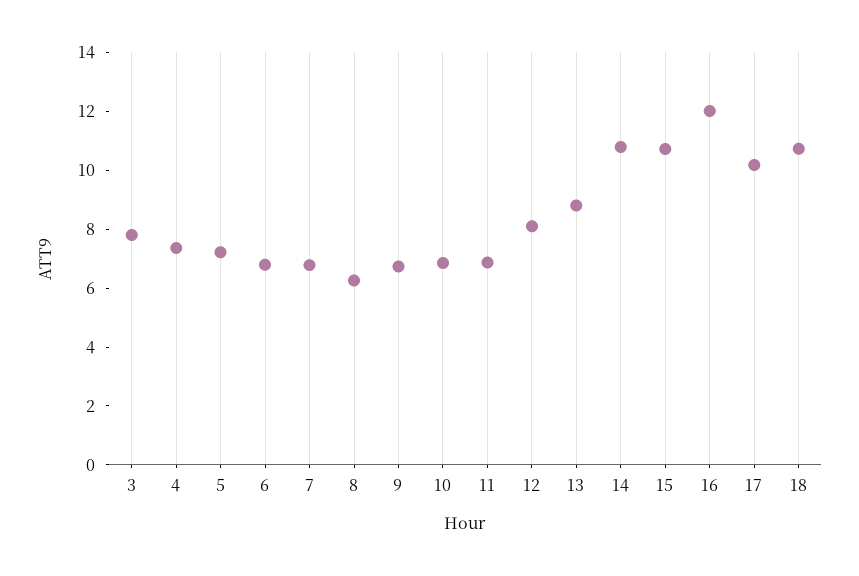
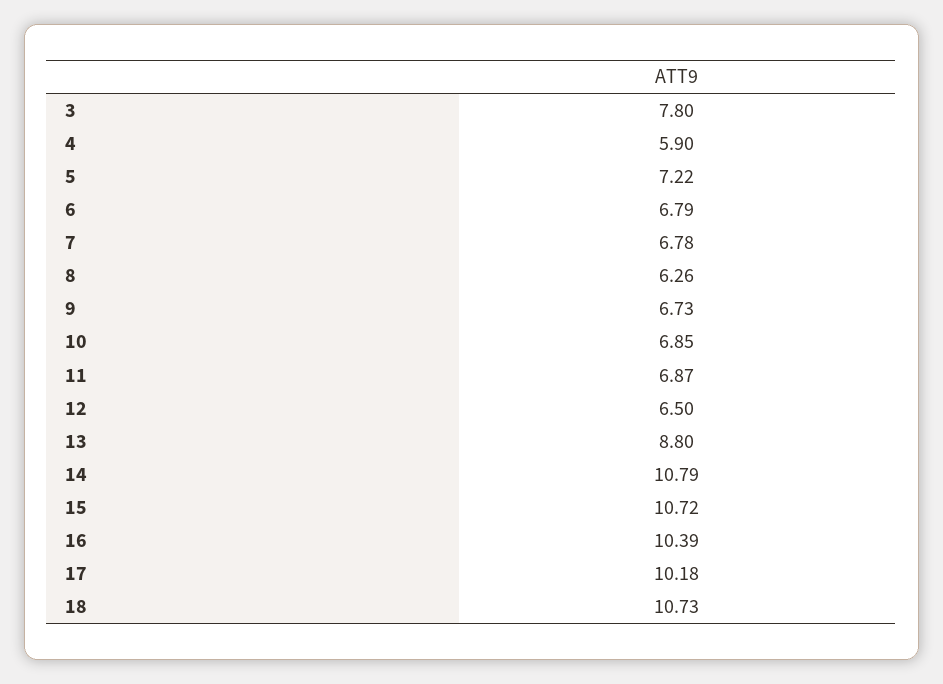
4: 7.5 -> 5.9
12: 8 -> 6.5
16: 12 -> 10.39

